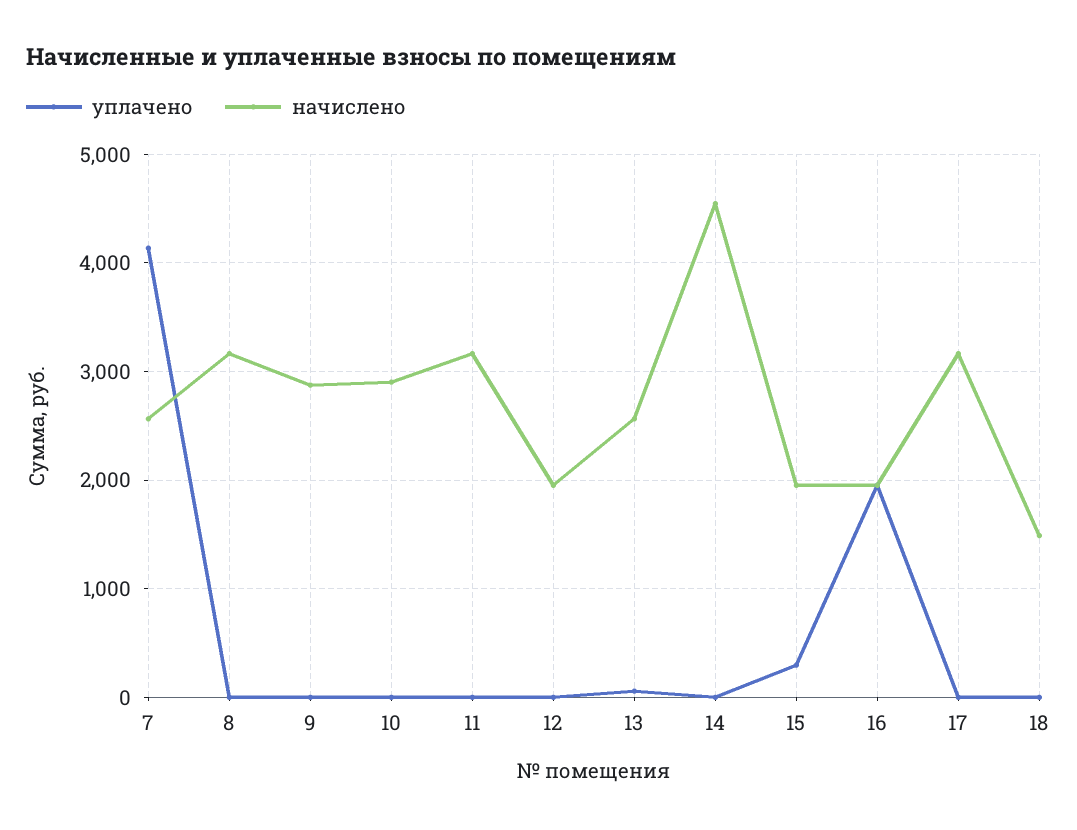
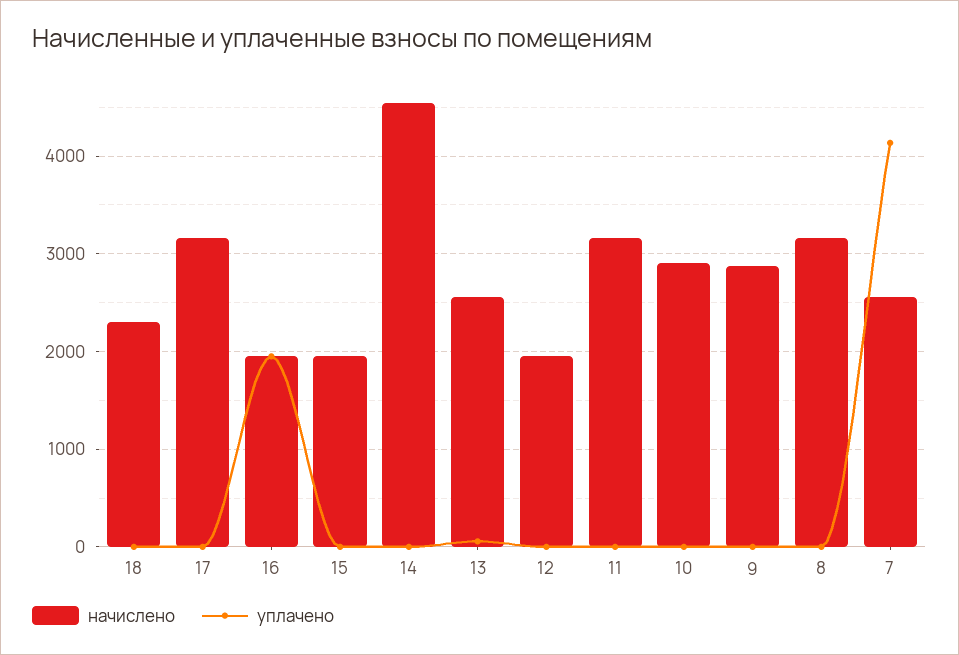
уплачено, 15: 300 -> 0
начислено, 18: 1500 -> 2300

